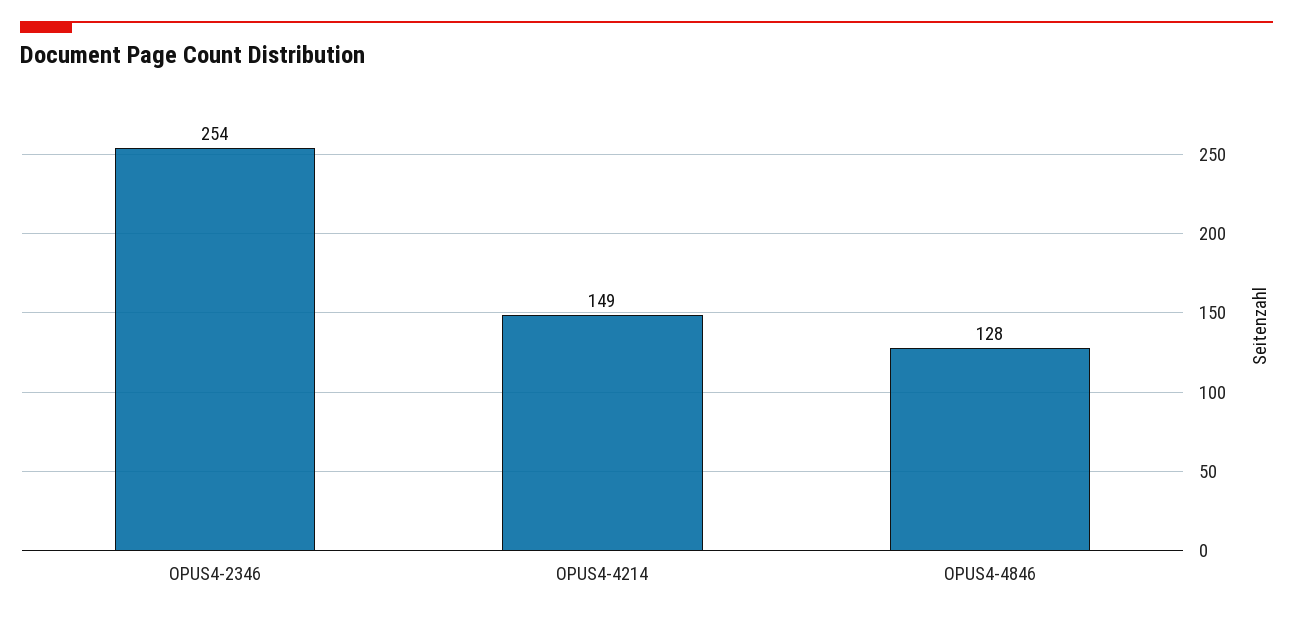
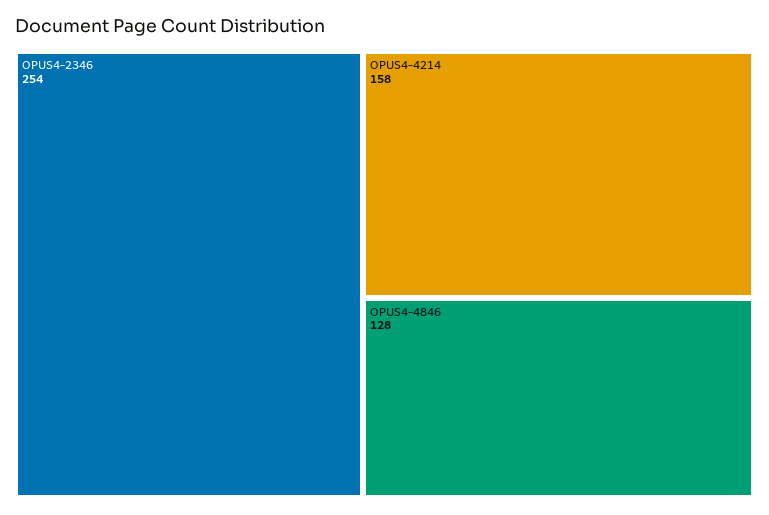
OPUS4-4214: 149 -> 158

